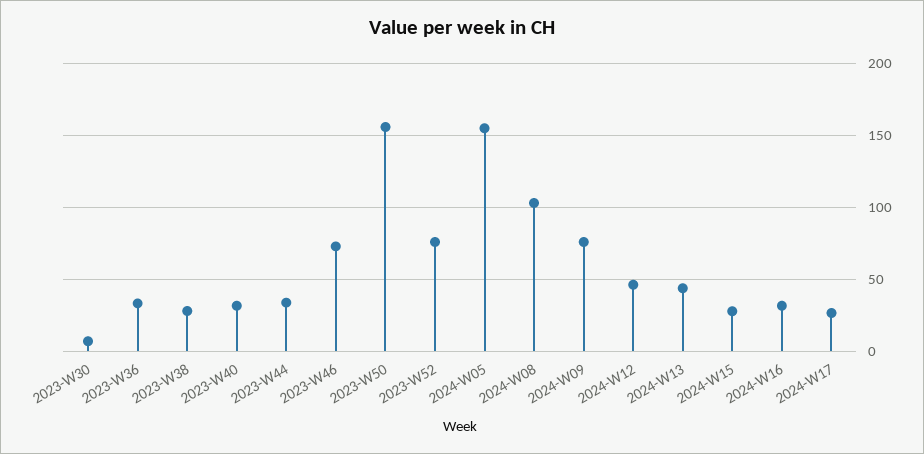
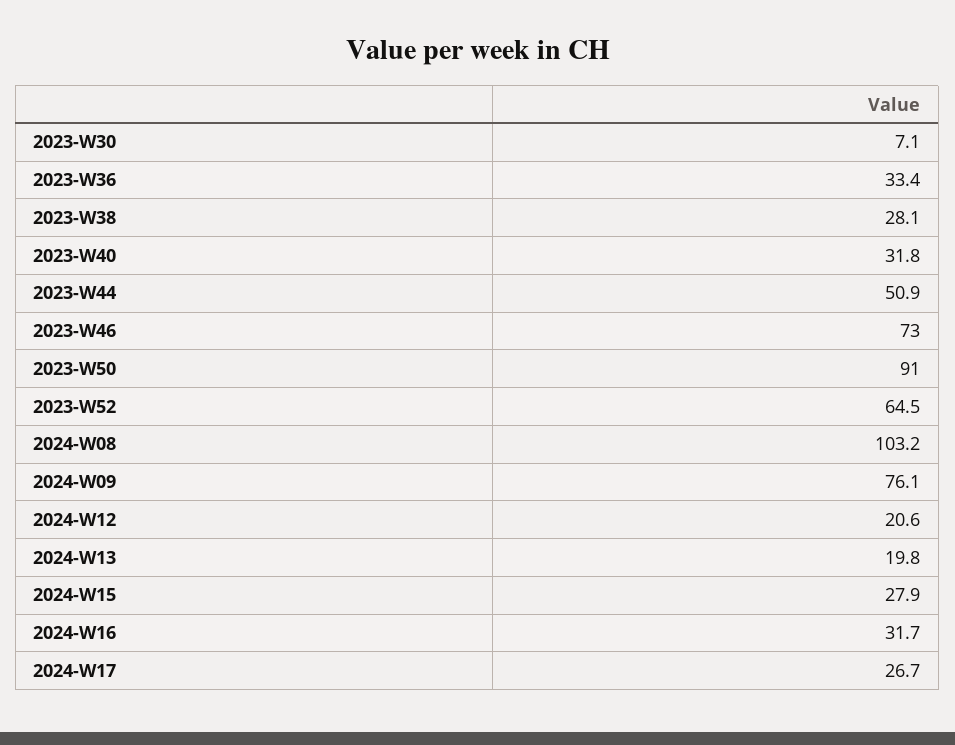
2023-W44: 35 -> 50.9
2023-W50: 155 -> 91
2023-W52: 75 -> 64.5
2024-W05: 155 -> none
2024-W12: 45 -> 20.6
2024-W13: 45 -> 19.8

